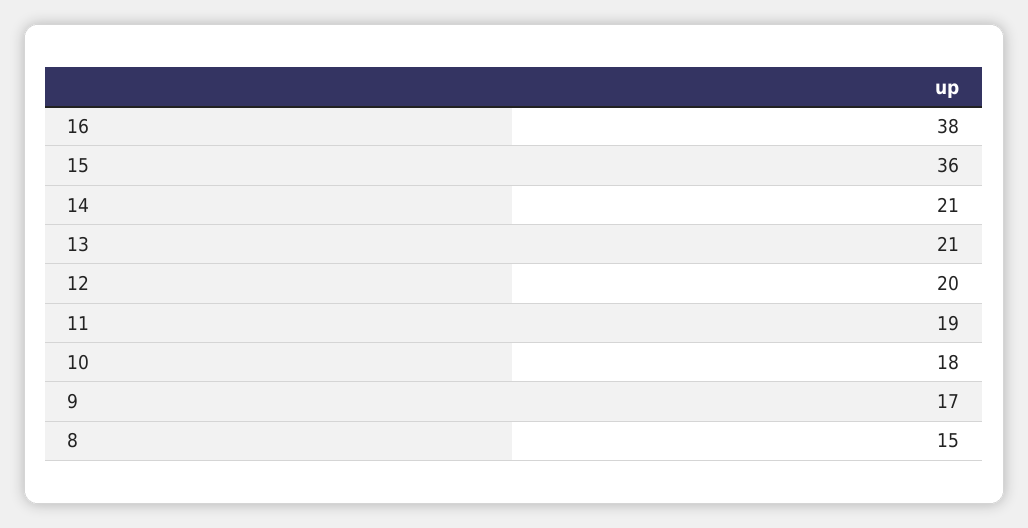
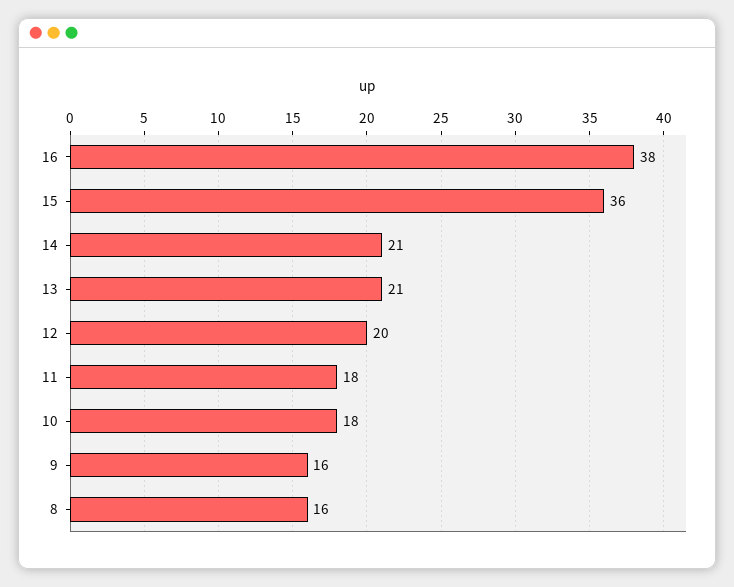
11: 19 -> 18
9: 17 -> 16
8: 15 -> 16

